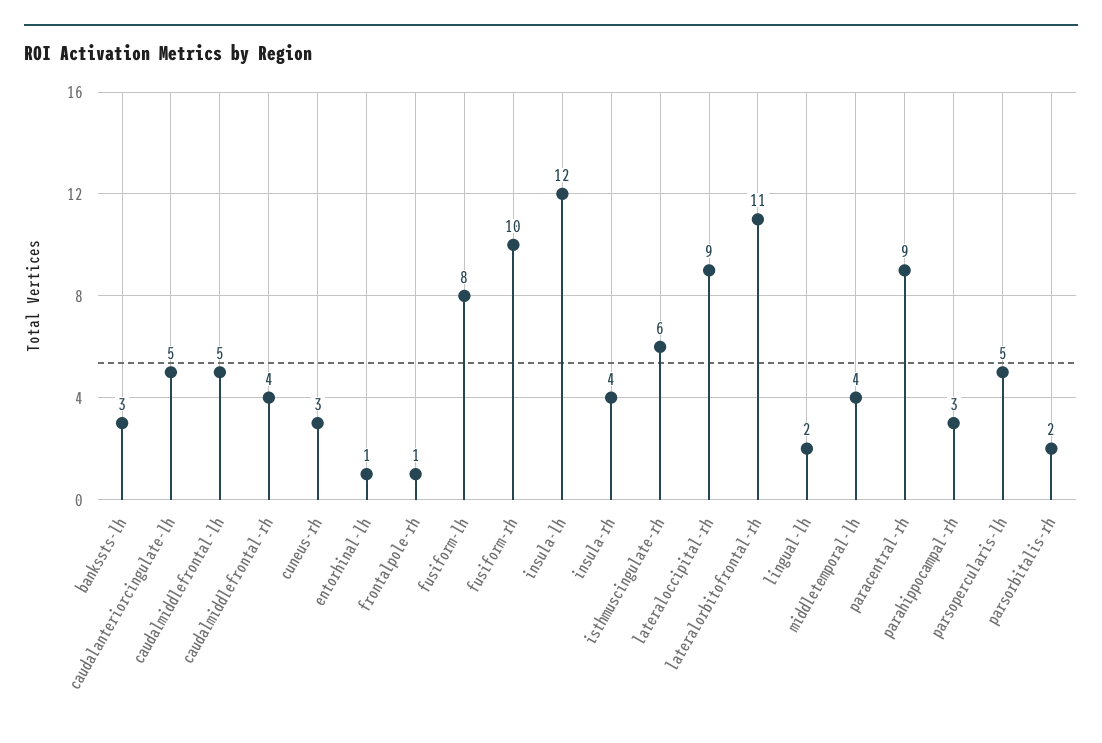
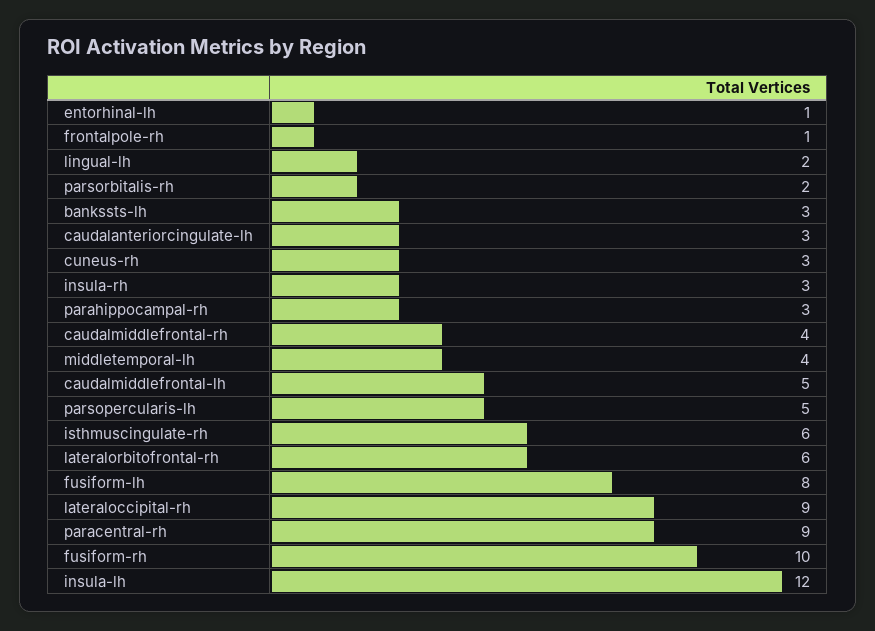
caudalanteriorcingulate-lh: 5 -> 3
insula-rh: 4 -> 3
lateralorbitofrontal-rh: 11 -> 6

